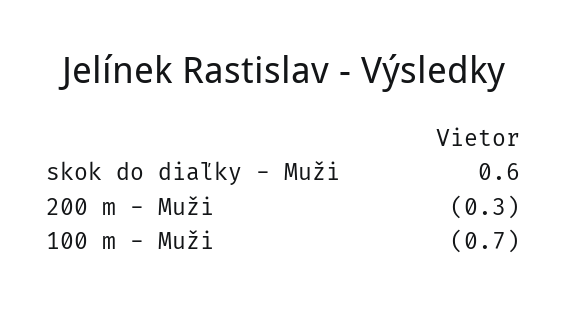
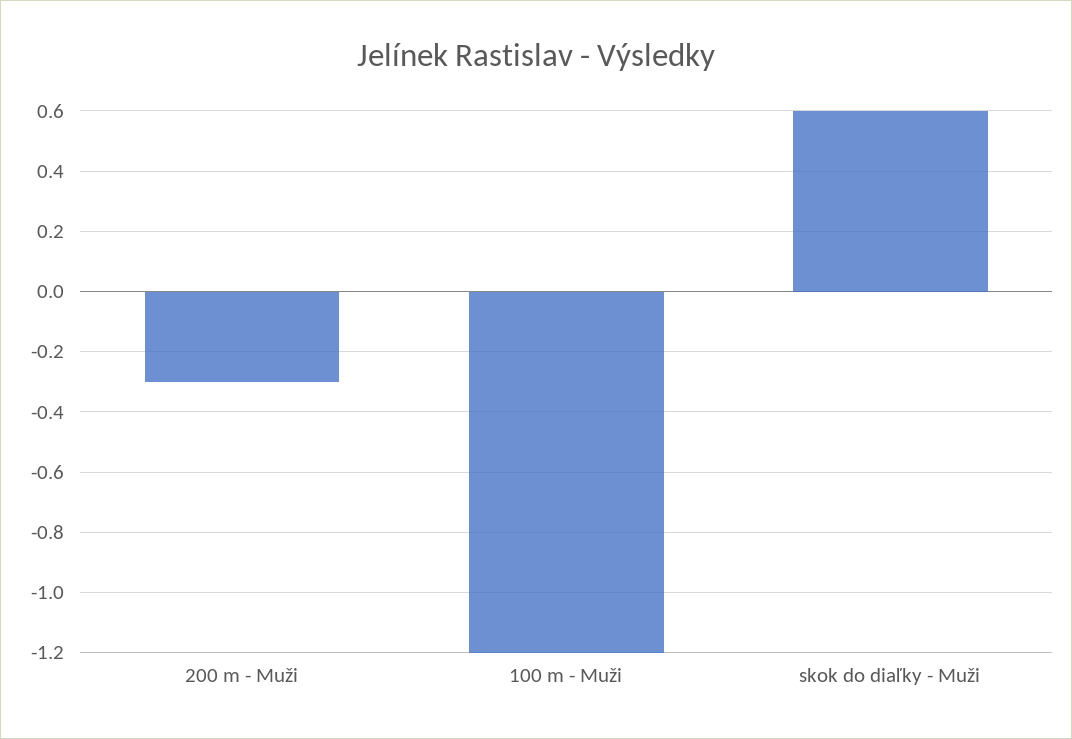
100 m - Muži: -0.7 -> -1.2

